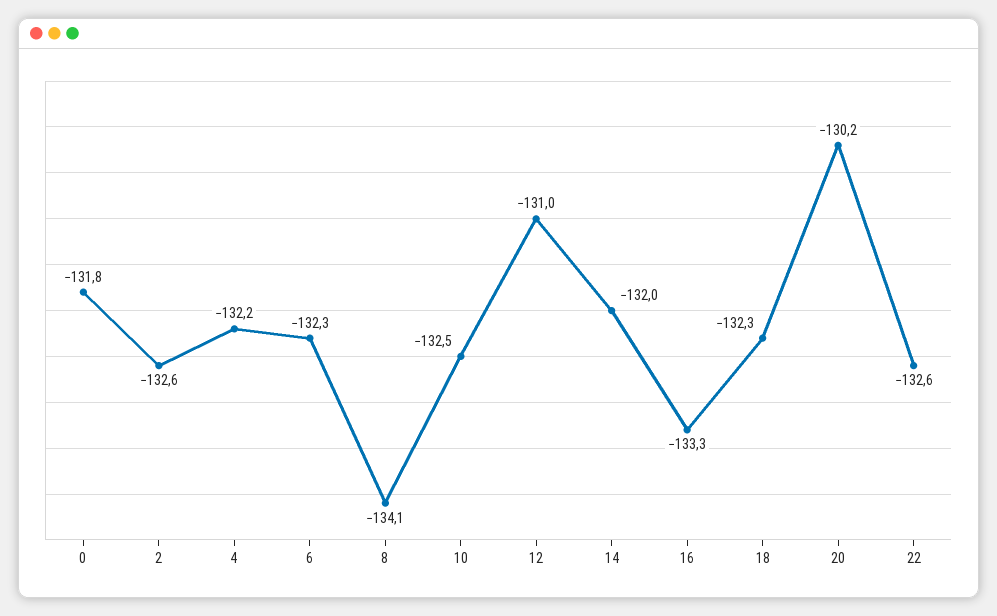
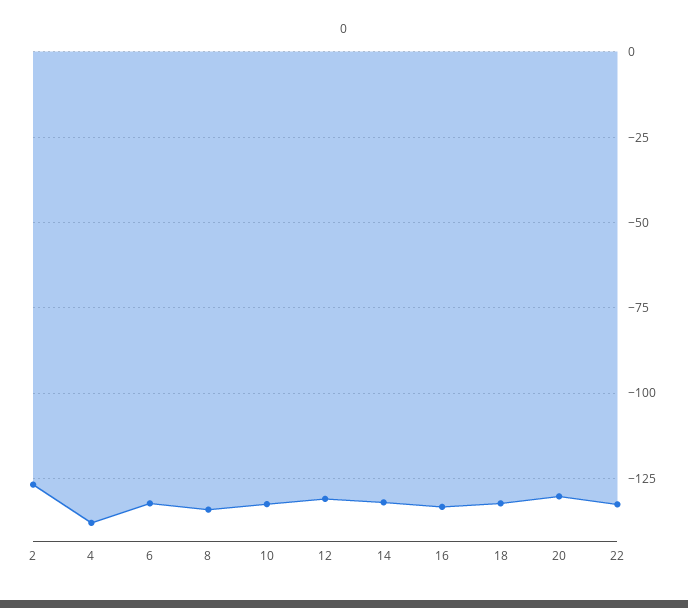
0: -131.8 -> none
2: -132.6 -> -127.5
4: -132.2 -> -137.5

